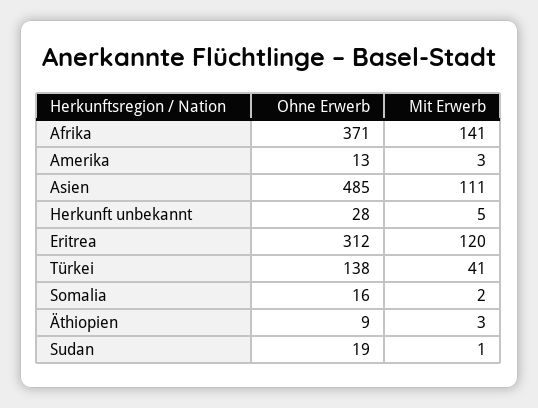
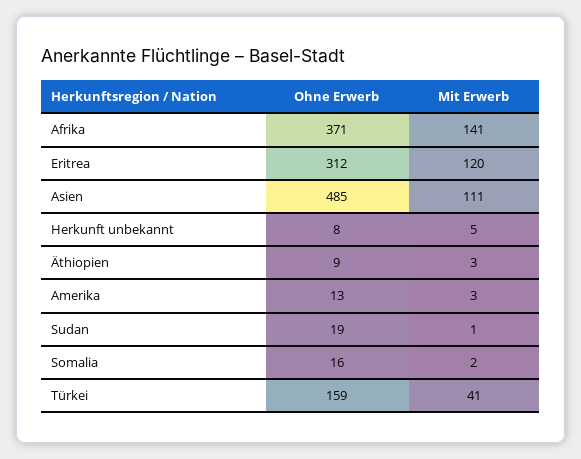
Ohne Erwerb, Herkunft unbekannt: 28 -> 8
Ohne Erwerb, Türkei: 138 -> 159

